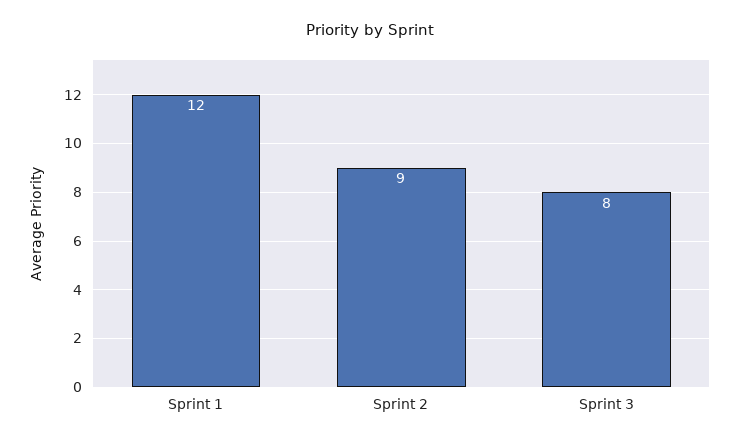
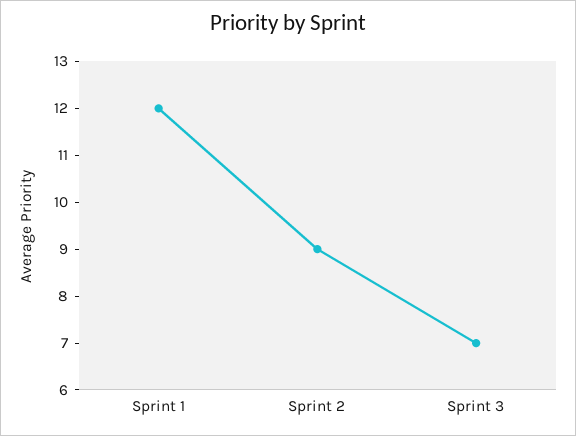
Sprint 3: 8 -> 7

